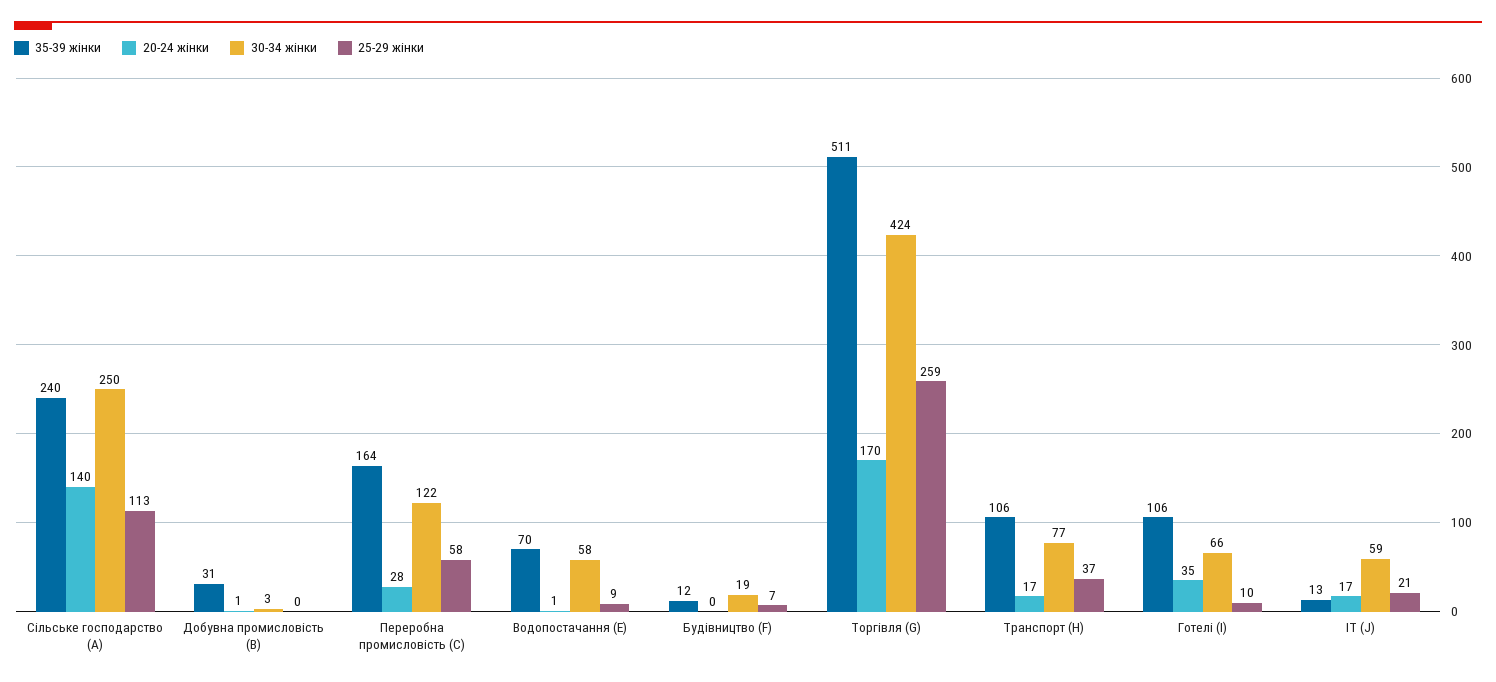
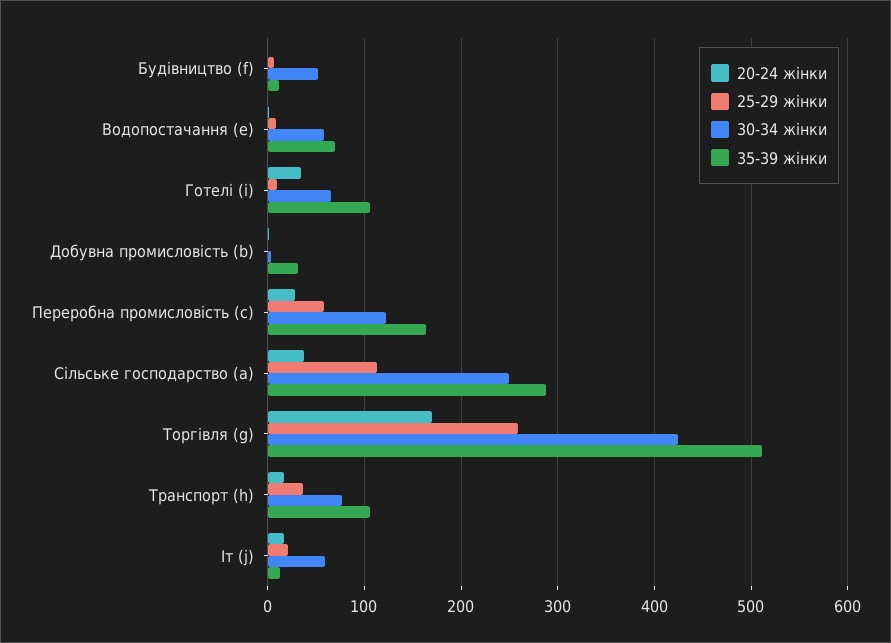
35-39 жінки, Сільське господарство (A): 240 -> 290
20-24 жінки, Сільське господарство (A): 140 -> 40
30-34 жінки, Будівництво (F): 19 -> 50

